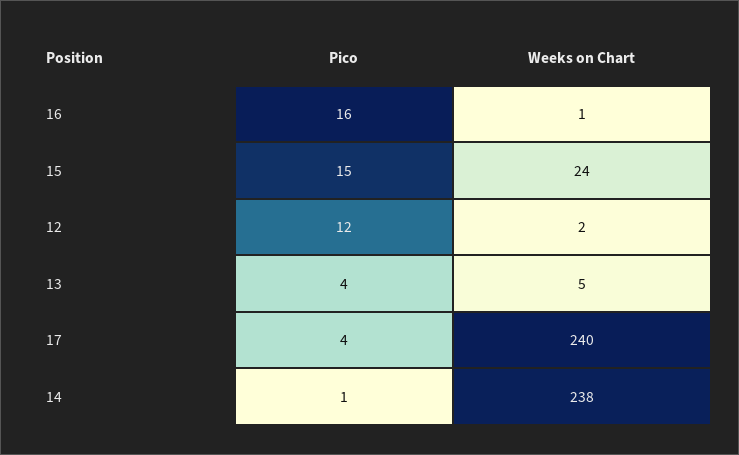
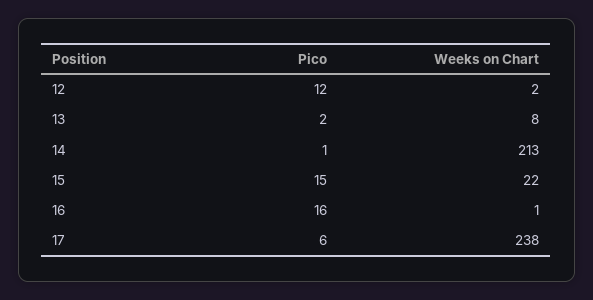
Weeks on Chart, 15: 24 -> 22
Pico, 13: 4 -> 2
Weeks on Chart, 13: 5 -> 8
Pico, 17: 4 -> 6
Weeks on Chart, 17: 240 -> 238
Weeks on Chart, 14: 238 -> 213

